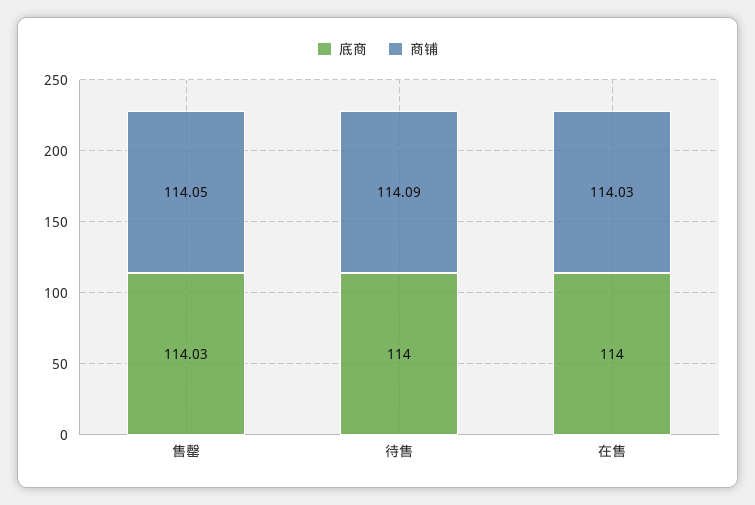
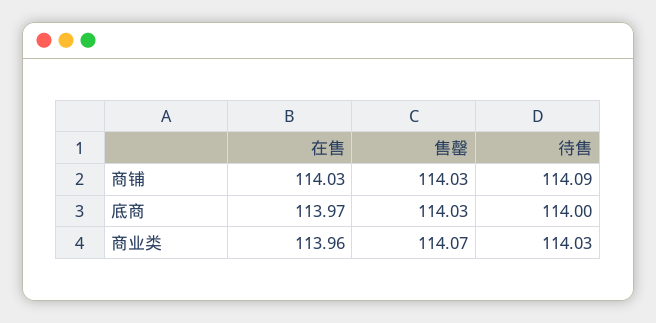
商铺, 售罄: 114.05 -> 114.03
底商, 在售: 114 -> 113.97
商业类, 在售: none -> 113.96
商业类, 售罄: none -> 114.07
商业类, 待售: none -> 114.03

